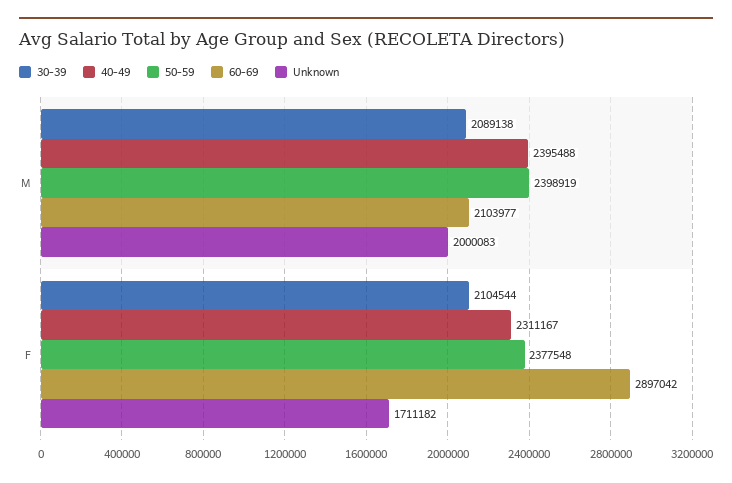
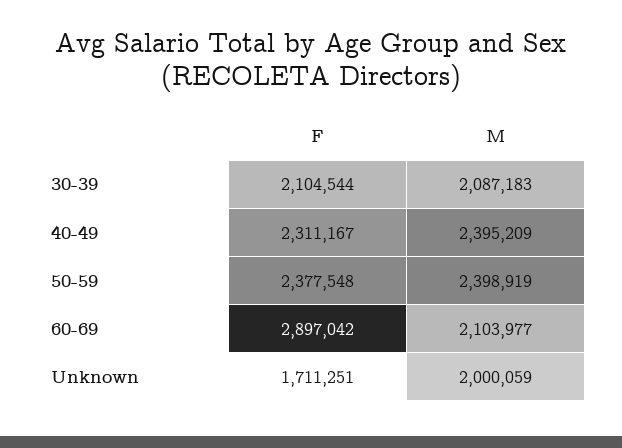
30-39, M: 2089138 -> 2087183
40-49, M: 2395488 -> 2395209
Unknown, M: 2000083 -> 2000059
Unknown, F: 1711182 -> 1711251

